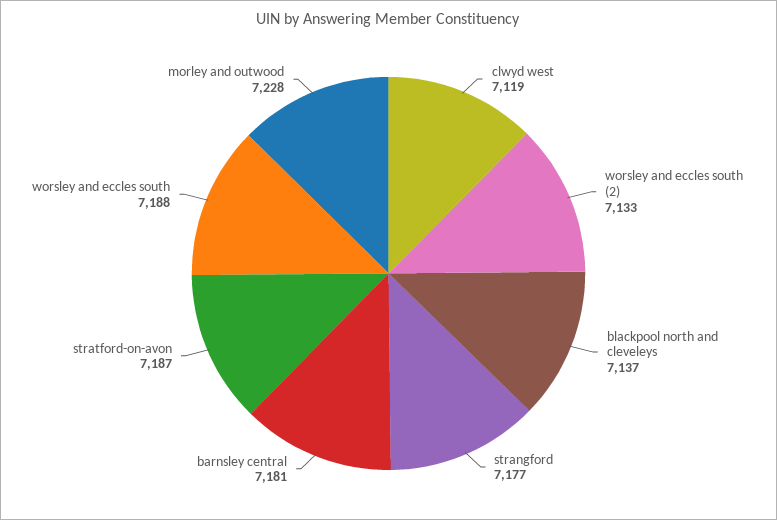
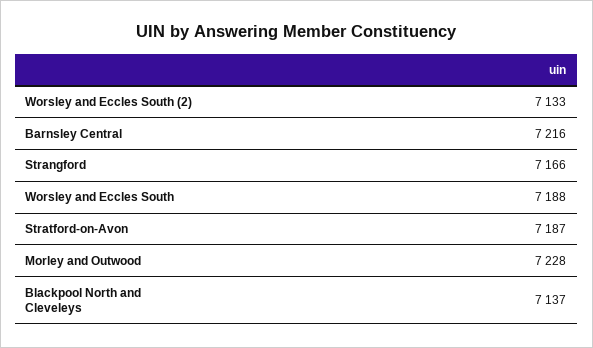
clwyd west: 7119 -> none
strangford: 7177 -> 7166
barnsley central: 7181 -> 7216

